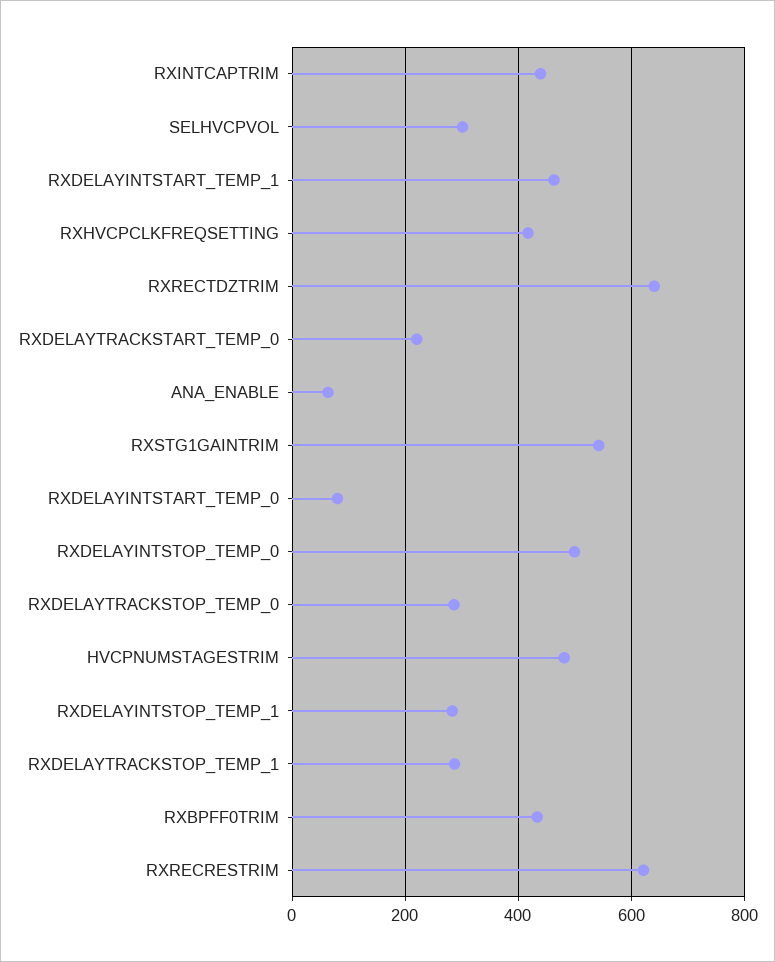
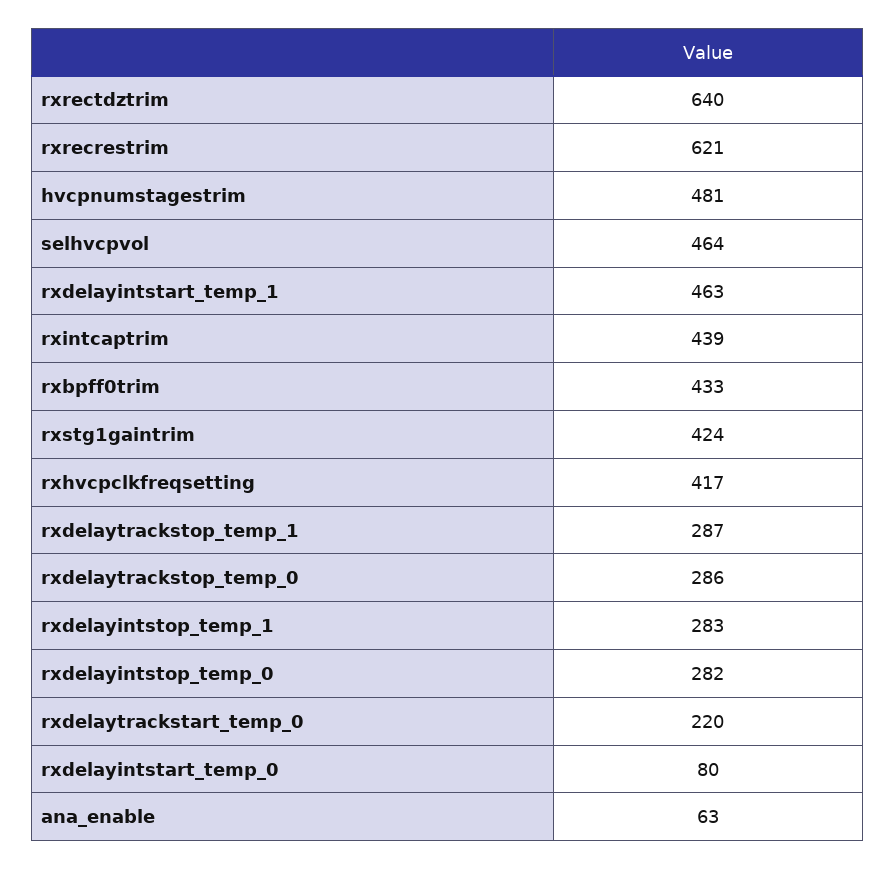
SELHVCPVOL: 300 -> 464
RXSTG1GAINTRIM: 540 -> 424
RXDELAYINTSTOP_TEMP_0: 500 -> 282

